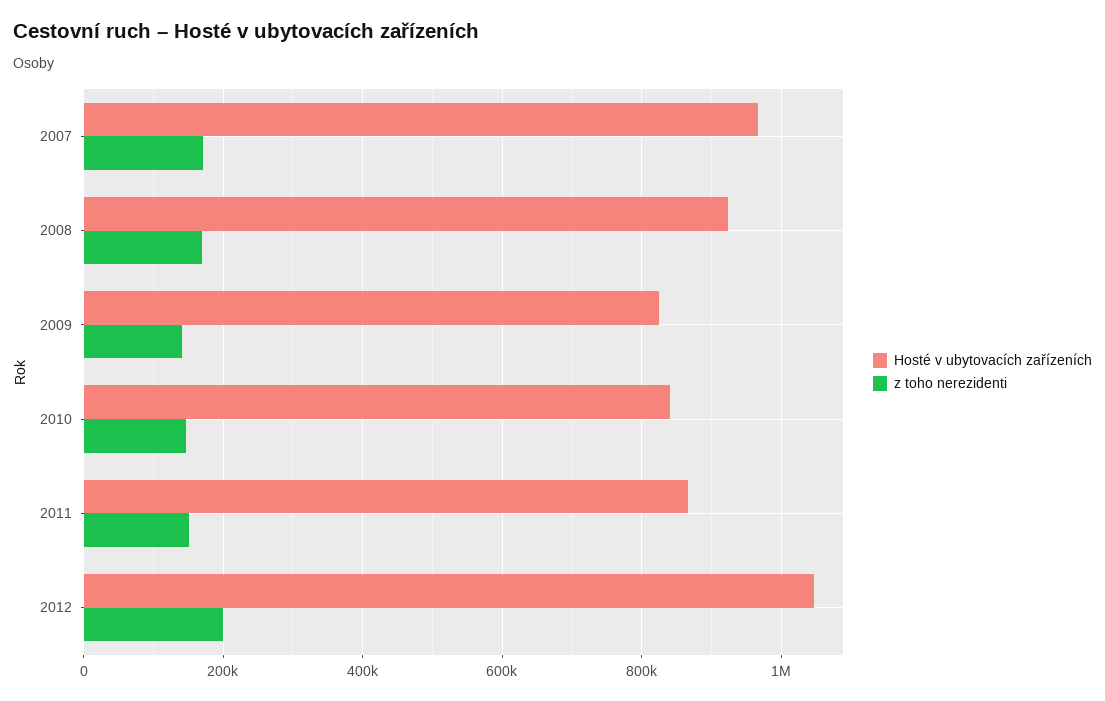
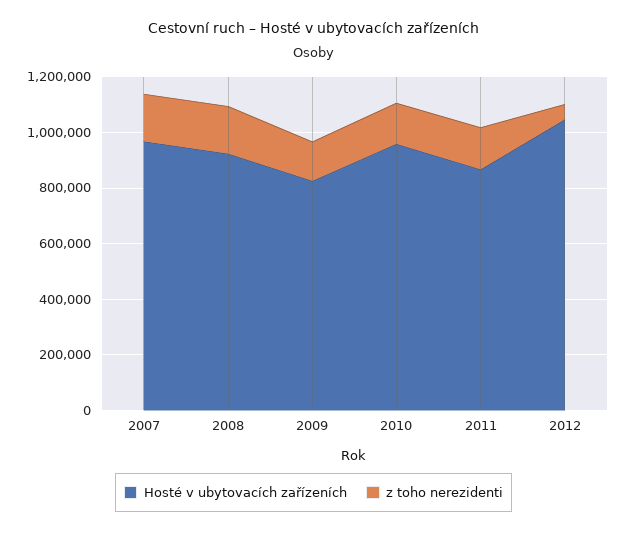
Hosté v ubytovacích zařízeních, 2010: 840000 -> 950000
z toho nerezidenti, 2012: 200000 -> 50000

